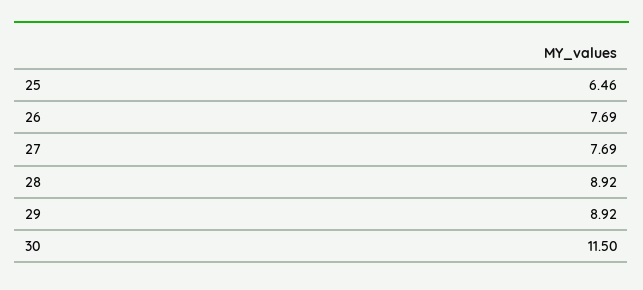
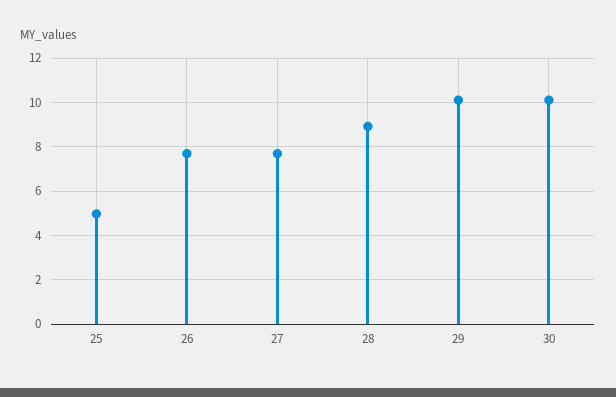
25: 6.46 -> 5
29: 8.92 -> 10
30: 11.5 -> 10

